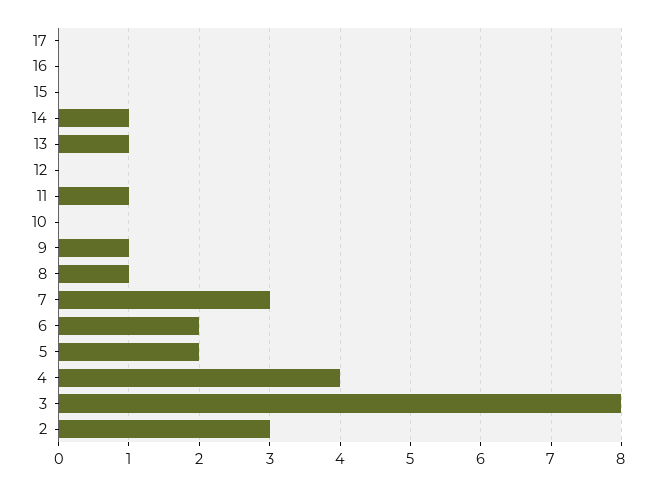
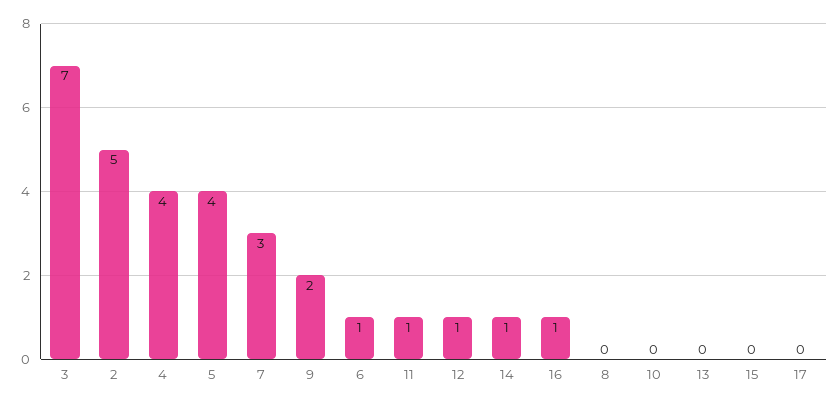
16: 0 -> 1
13: 1 -> 0
12: 0 -> 1
9: 1 -> 2
8: 1 -> 0
6: 2 -> 1
5: 2 -> 4
3: 8 -> 7
2: 3 -> 5

